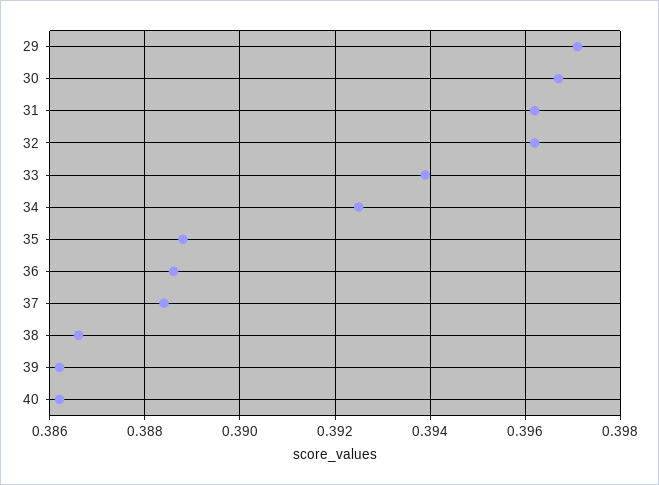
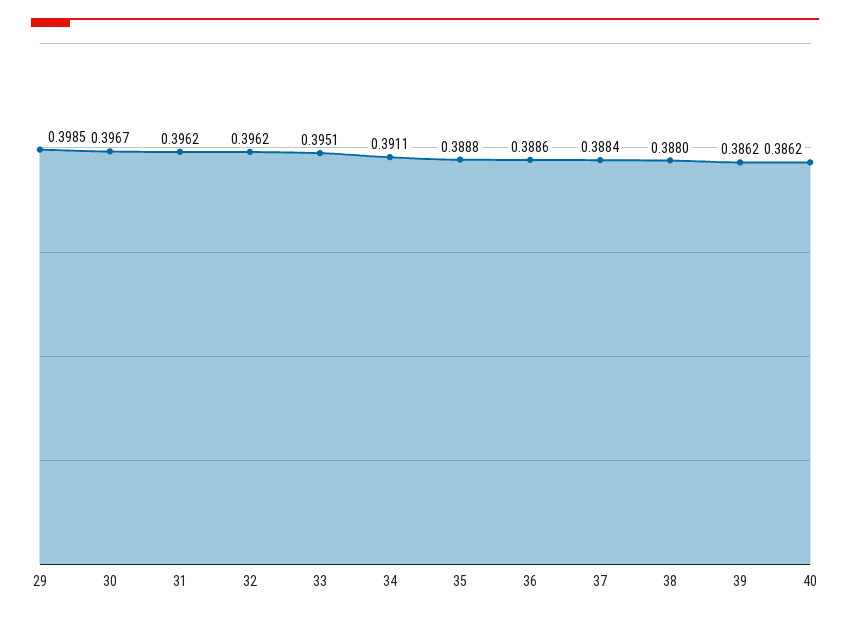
29: 0.397 -> 0.3985
33: 0.394 -> 0.3951
34: 0.3925 -> 0.3911
38: 0.3865 -> 0.388

